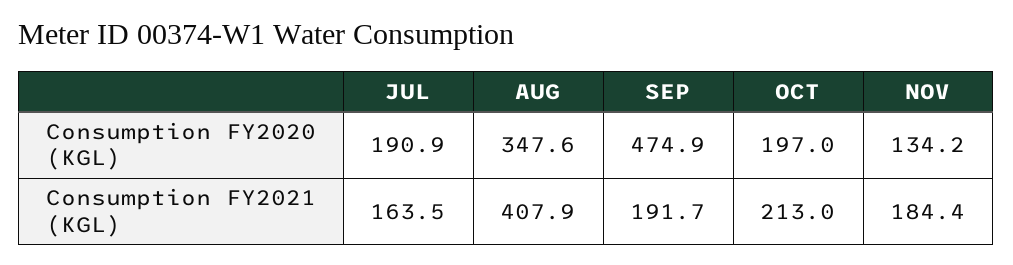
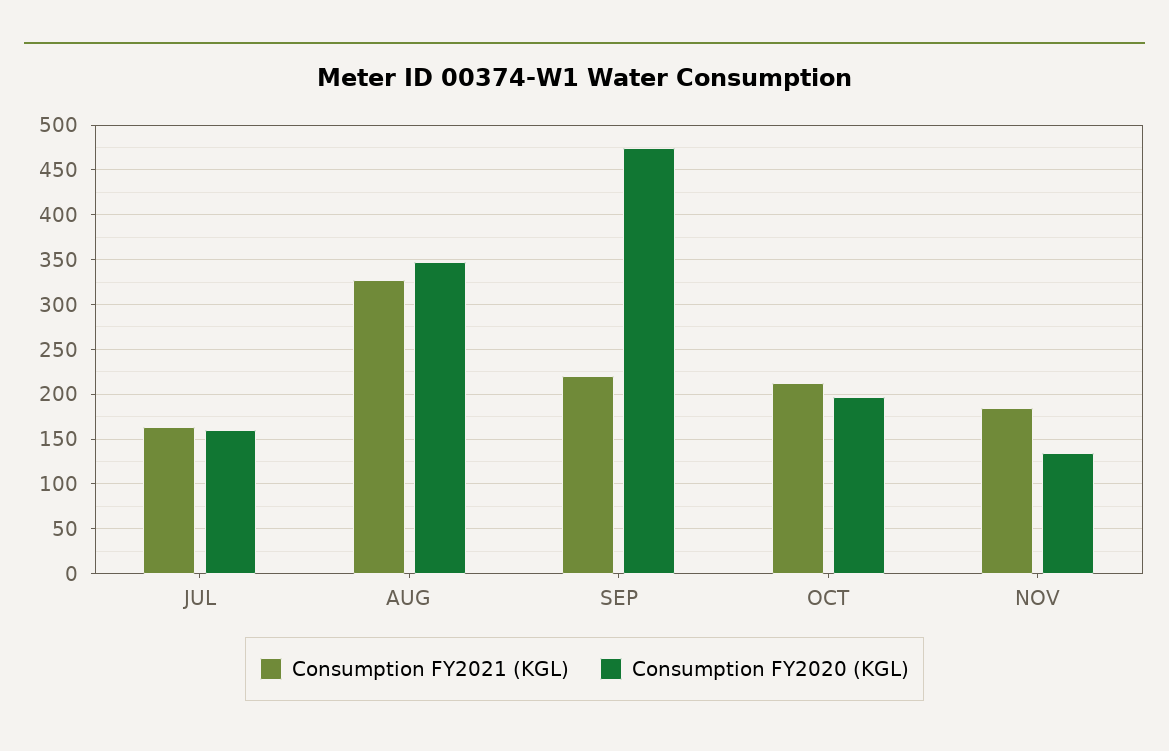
Consumption FY2020 (KGL), JUL: 190.9 -> 160
Consumption FY2021 (KGL), AUG: 407.9 -> 330
Consumption FY2021 (KGL), SEP: 191.7 -> 220

